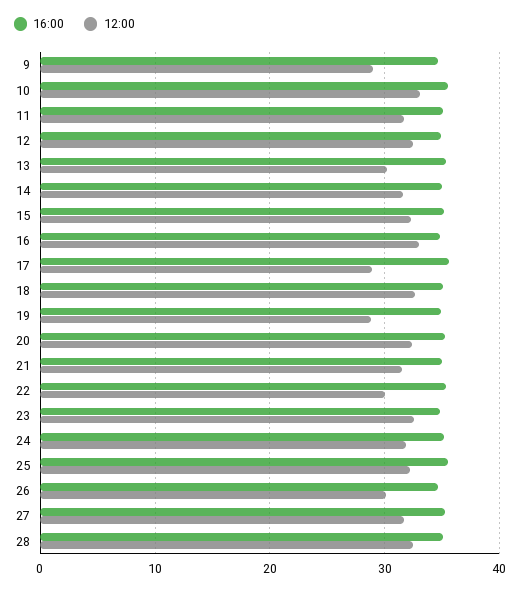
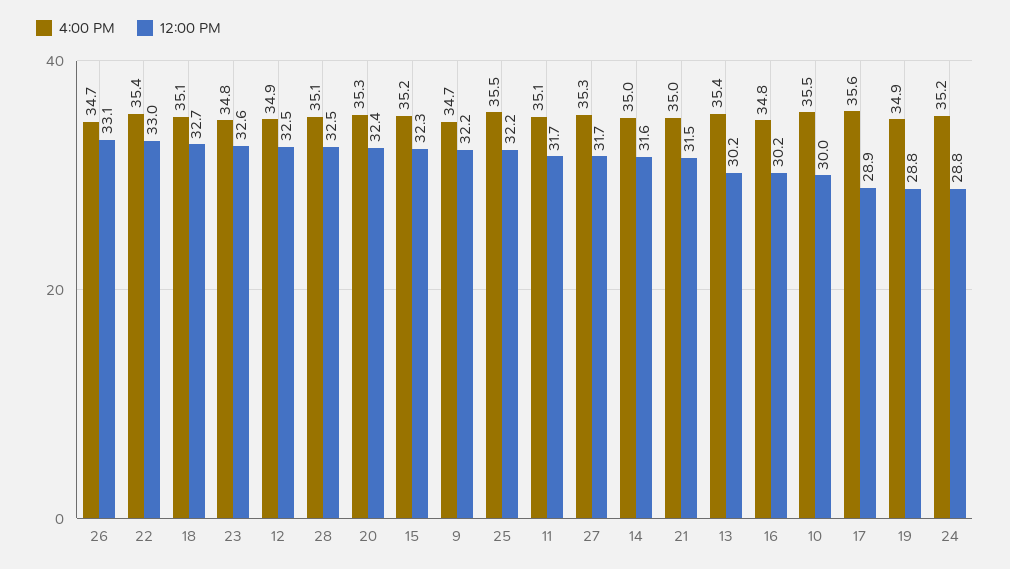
12:00, 9: 29 -> 32.2
12:00, 10: 33 -> 30
12:00, 16: 33 -> 30.2
12:00, 22: 30 -> 33
12:00, 24: 32 -> 28.8
12:00, 26: 30 -> 33.1

